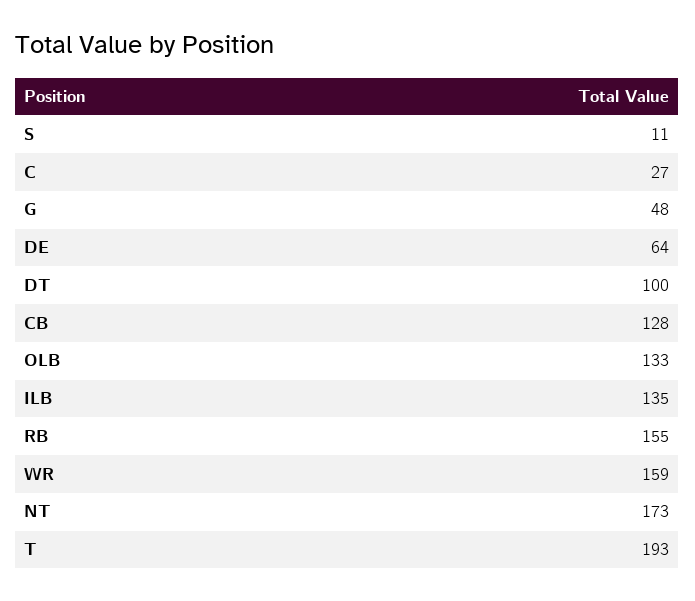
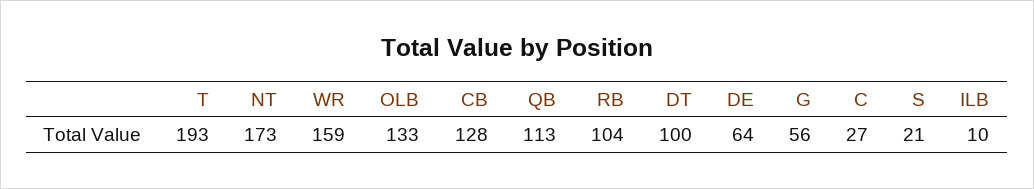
S: 11 -> 21
G: 48 -> 56
ILB: 135 -> 10
RB: 155 -> 104
QB: none -> 113

